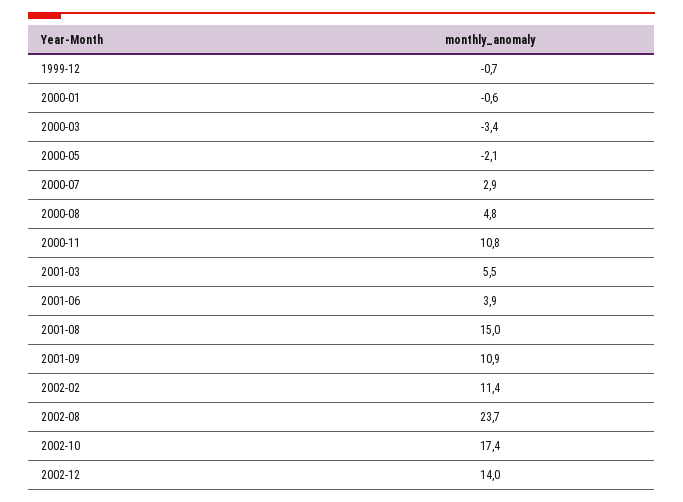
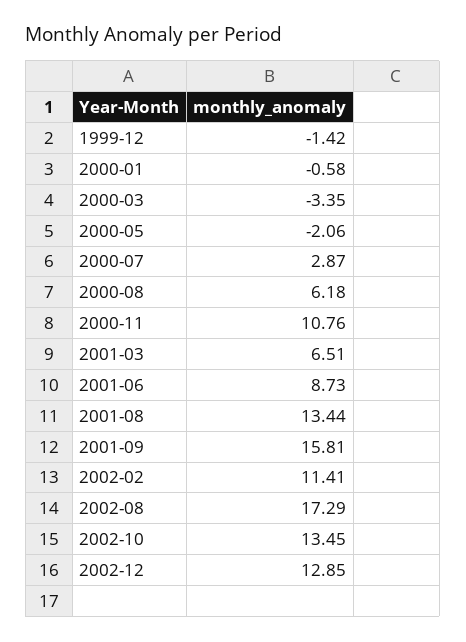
1999-12: -0.7 -> -1.42
2000-08: 4.8 -> 6.18
2001-03: 5.5 -> 6.51
2001-06: 3.9 -> 8.73
2001-08: 15 -> 13.44
2001-09: 10.9 -> 15.81
2002-08: 23.7 -> 17.29
2002-10: 17.4 -> 13.45
2002-12: 14 -> 12.85

